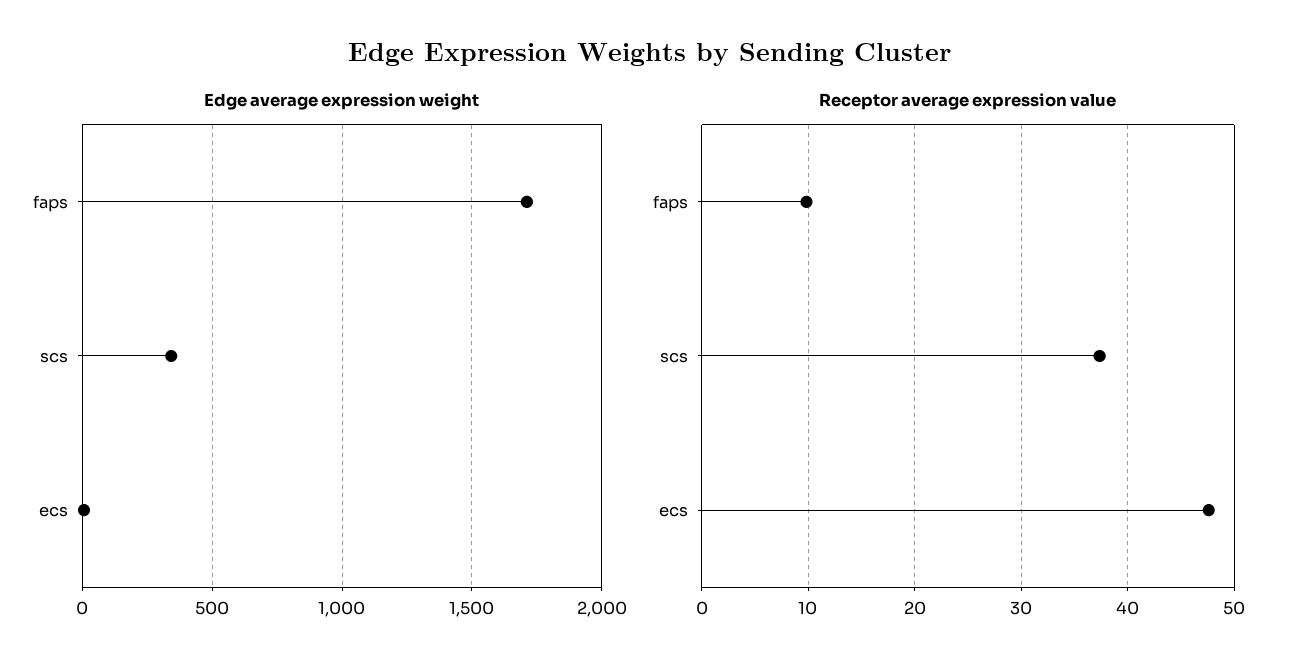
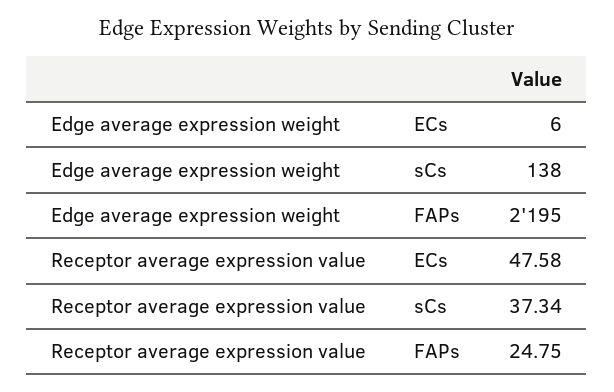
Edge average expression weight, faps: 1700 -> 2195
Edge average expression weight, scs: 350 -> 138
Receptor average expression value, faps: 10 -> 24.75

